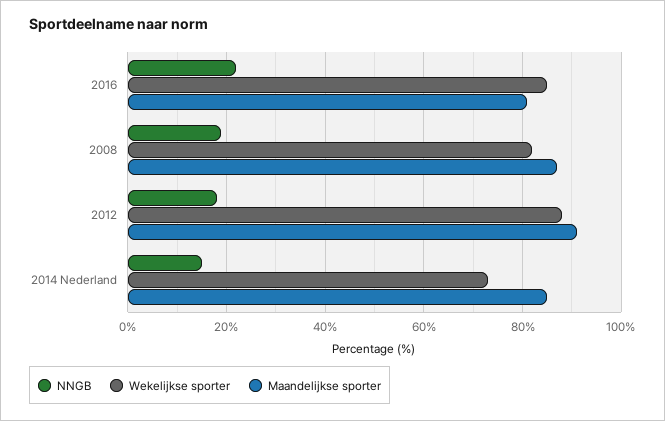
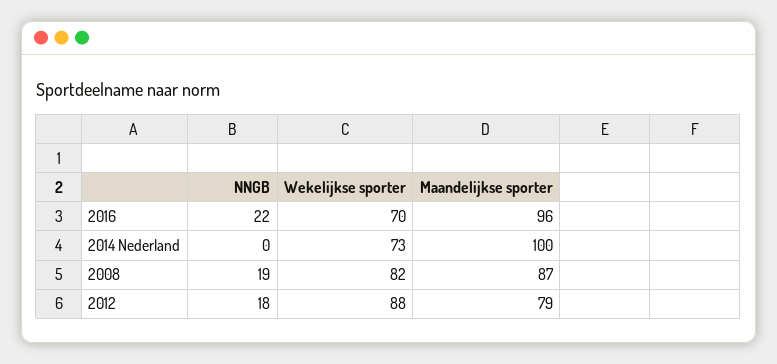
Wekelijkse sporter, 2016: 85 -> 70
Maandelijkse sporter, 2016: 80 -> 96
Maandelijkse sporter, 2012: 90 -> 79
NNGB, 2014 Nederland: 15 -> 0
Maandelijkse sporter, 2014 Nederland: 85 -> 100

